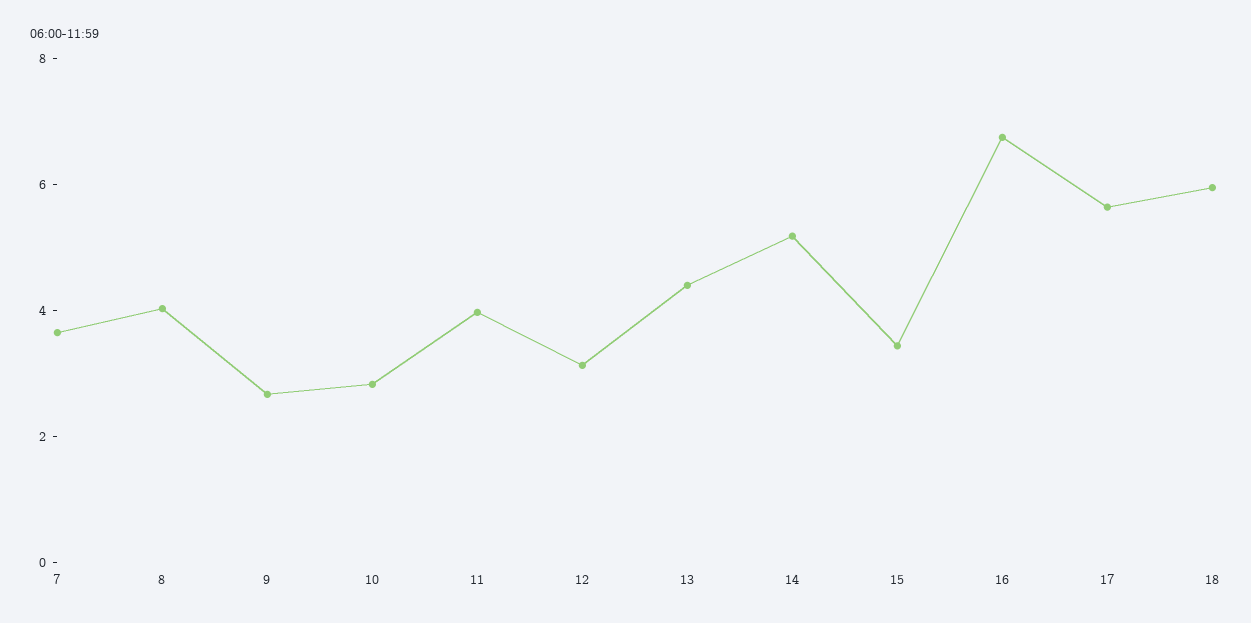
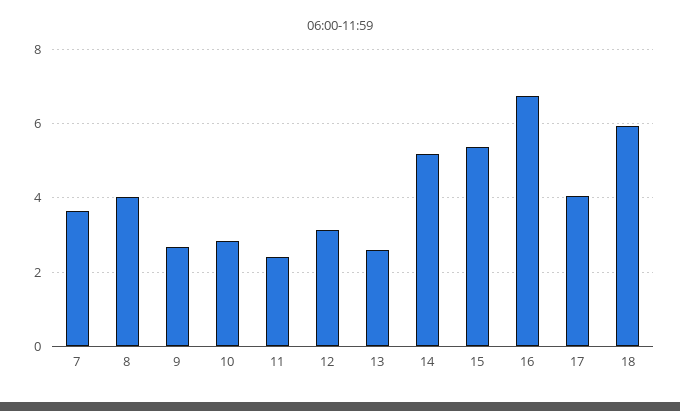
11: 4 -> 2.4
13: 4.5 -> 2.6
15: 3.5 -> 5.4
17: 5.5 -> 4

